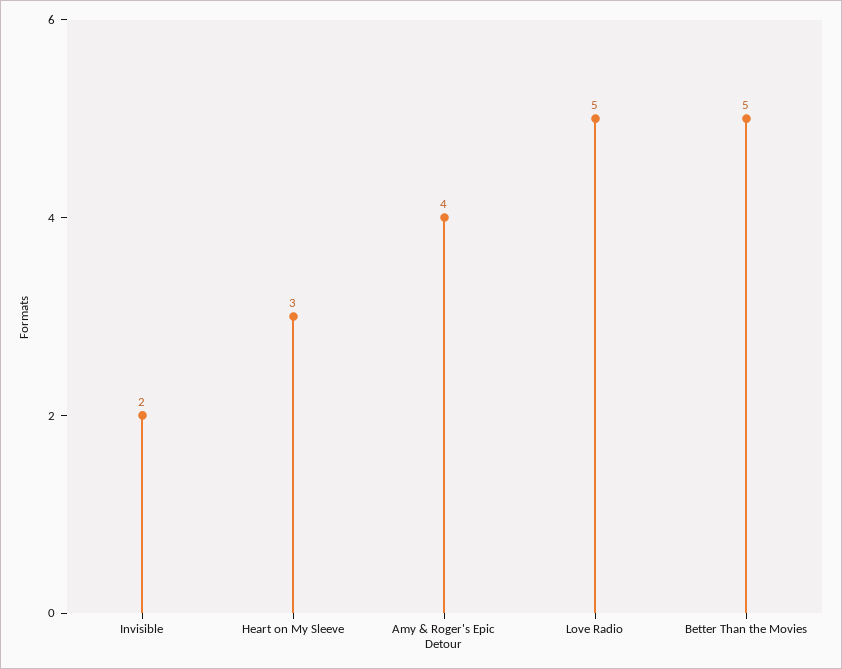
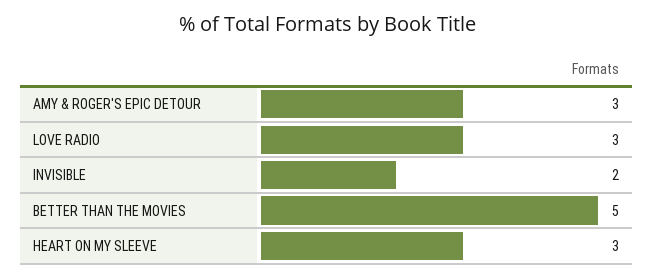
Amy & Roger's Epic Detour: 4 -> 3
Love Radio: 5 -> 3

